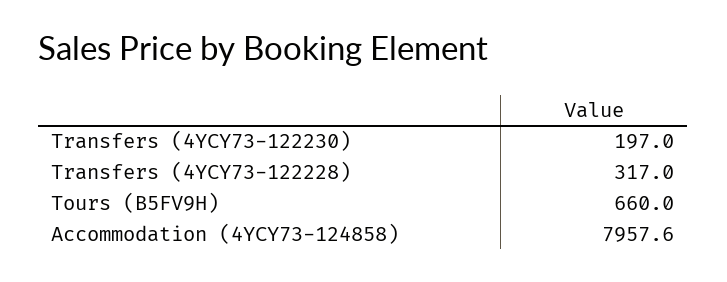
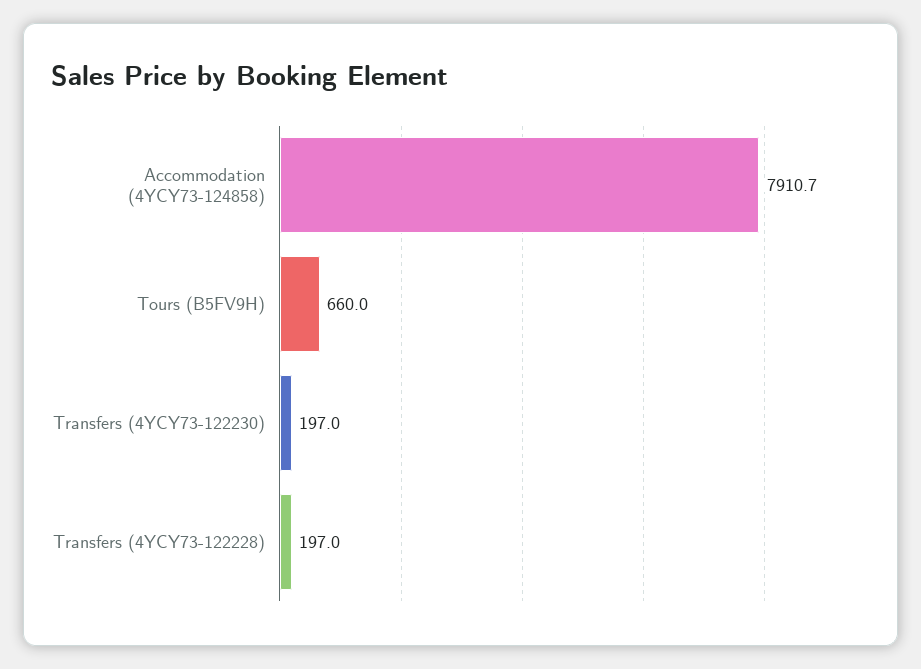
Transfers (4YCY73-122228): 317 -> 197
Accommodation (4YCY73-124858): 7957.6 -> 7910.7

